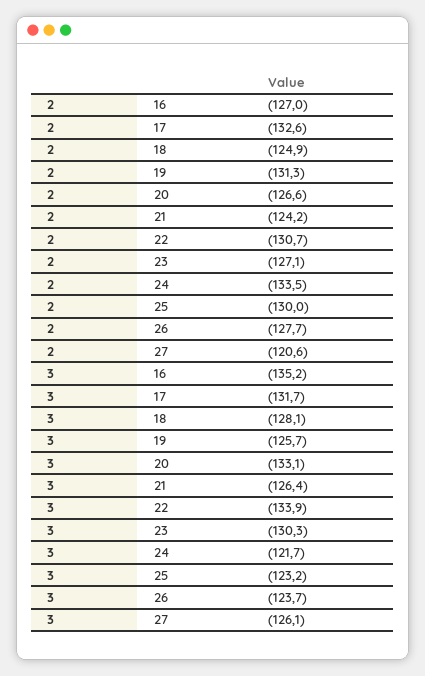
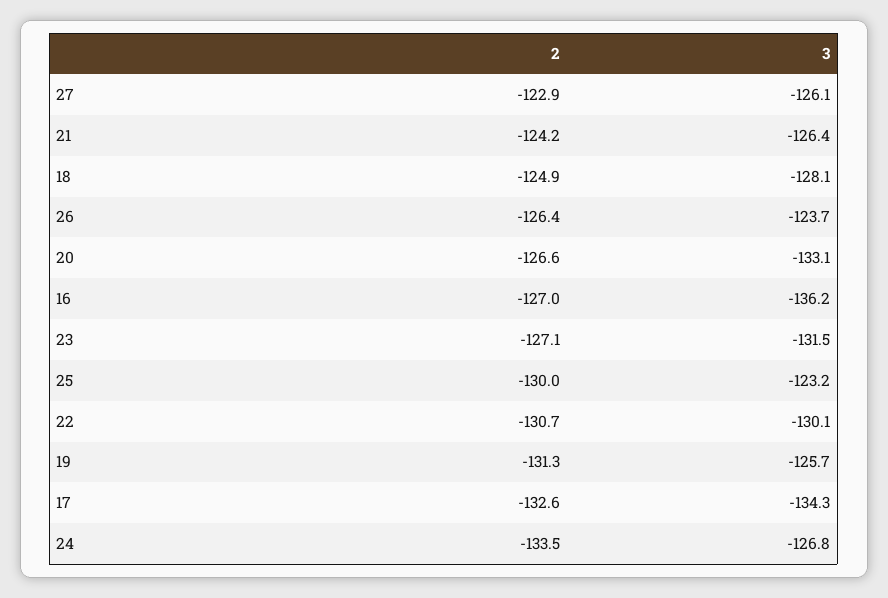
2, 26: -127.7 -> -126.4
2, 27: -120.6 -> -122.9
3, 16: -135.2 -> -136.2
3, 17: -131.7 -> -134.3
3, 22: -133.9 -> -130.1
3, 23: -130.3 -> -131.5
3, 24: -121.7 -> -126.8

